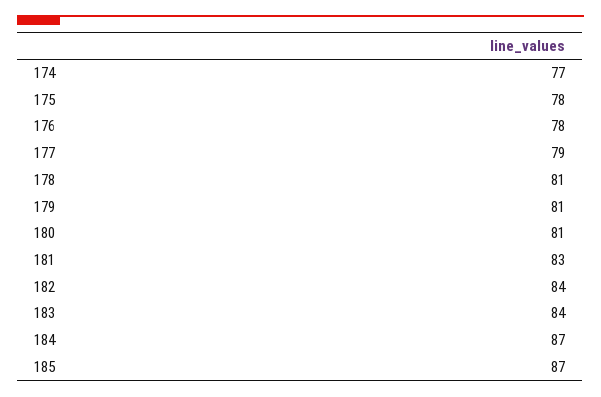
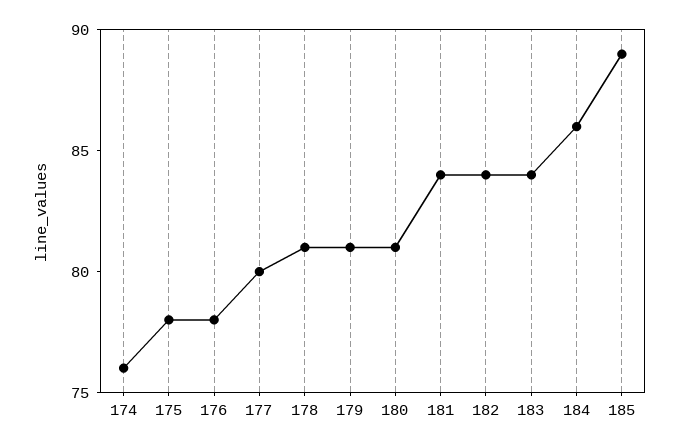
174: 77 -> 76
177: 79 -> 80
181: 83 -> 84
184: 87 -> 86
185: 87 -> 89

